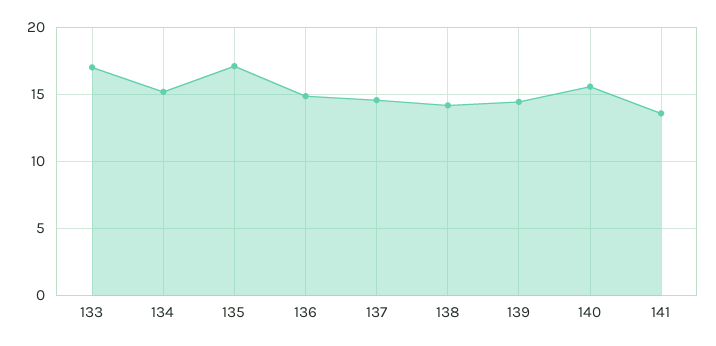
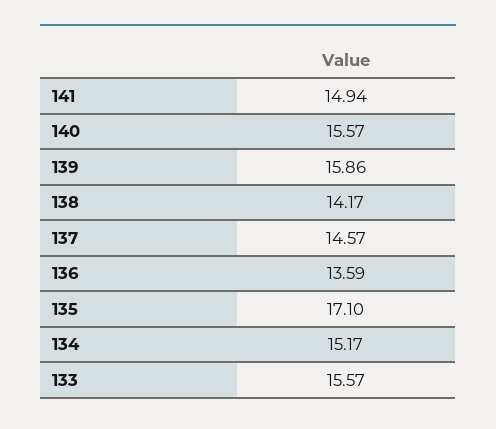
133: 17 -> 15.57
136: 15 -> 13.59
139: 14.5 -> 15.86
141: 13.5 -> 14.94

